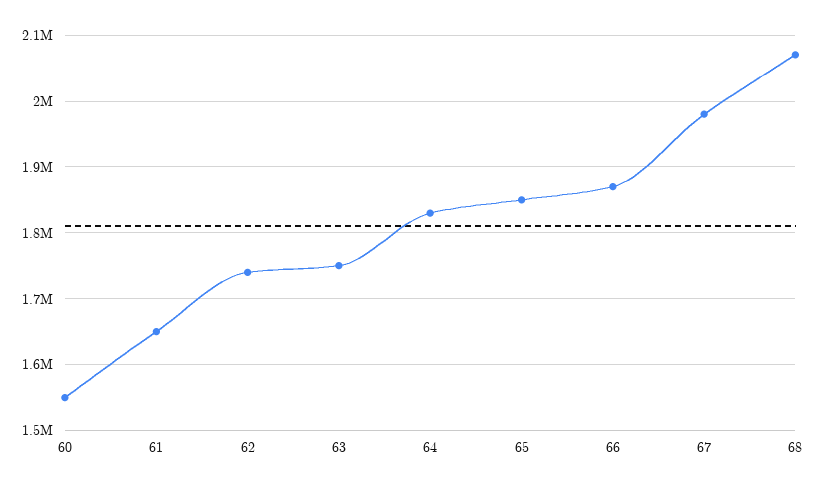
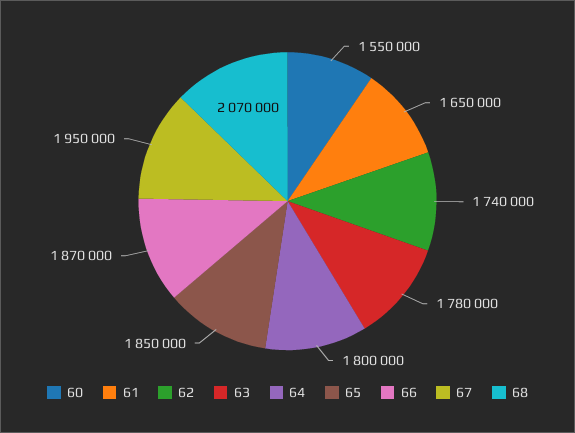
63: 1750000 -> 1780000
64: 1830000 -> 1800000
67: 1980000 -> 1950000

